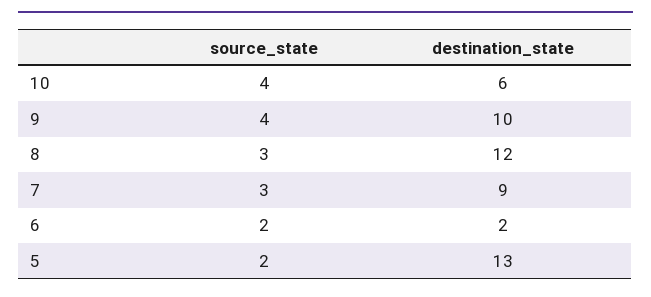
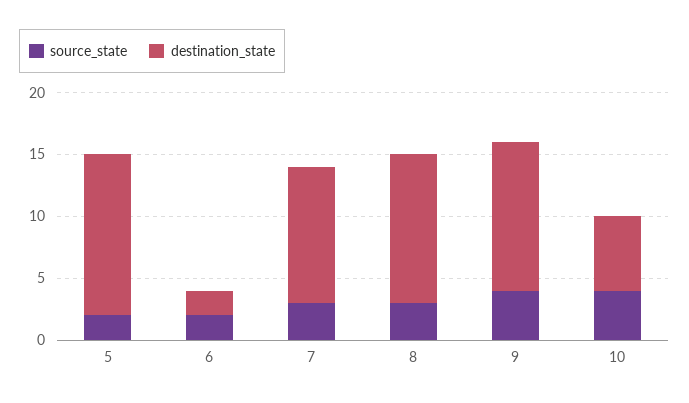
destination_state, 9: 10 -> 12
destination_state, 7: 9 -> 11

